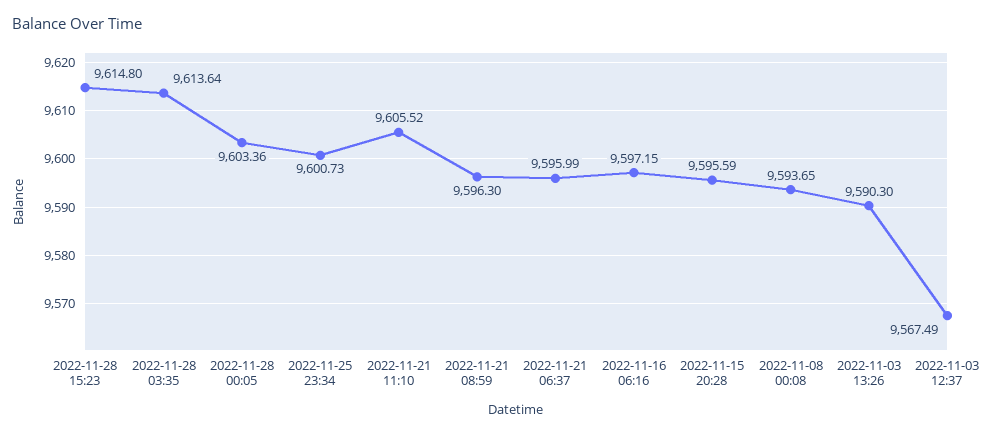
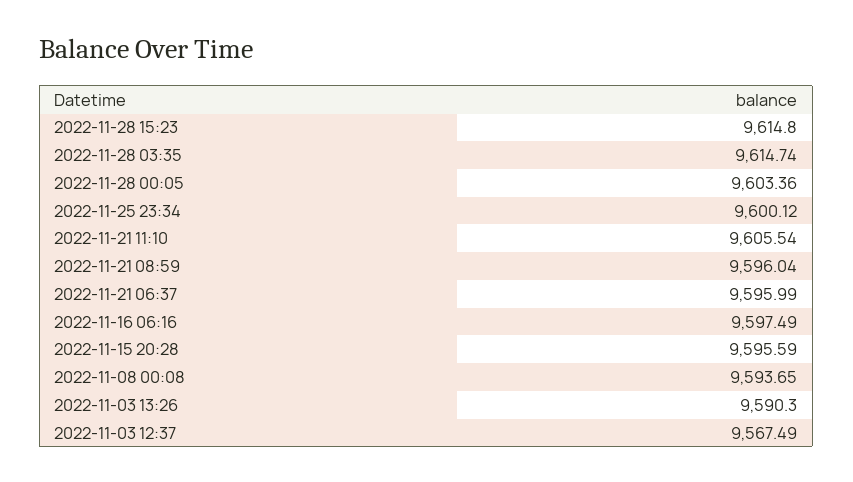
2022-11-28 03:35: 9613.64 -> 9614.74
2022-11-25 23:34: 9600.73 -> 9600.12
2022-11-21 11:10: 9605.52 -> 9605.54
2022-11-21 08:59: 9596.3 -> 9596.04
2022-11-16 06:16: 9597.15 -> 9597.49

